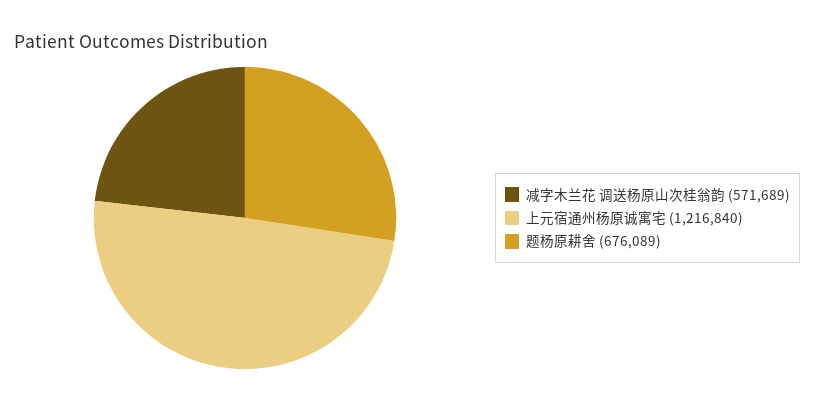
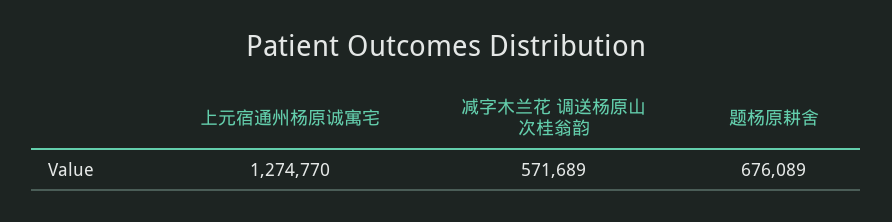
上元宿通州杨原诚寓宅: 1216840 -> 1274770

